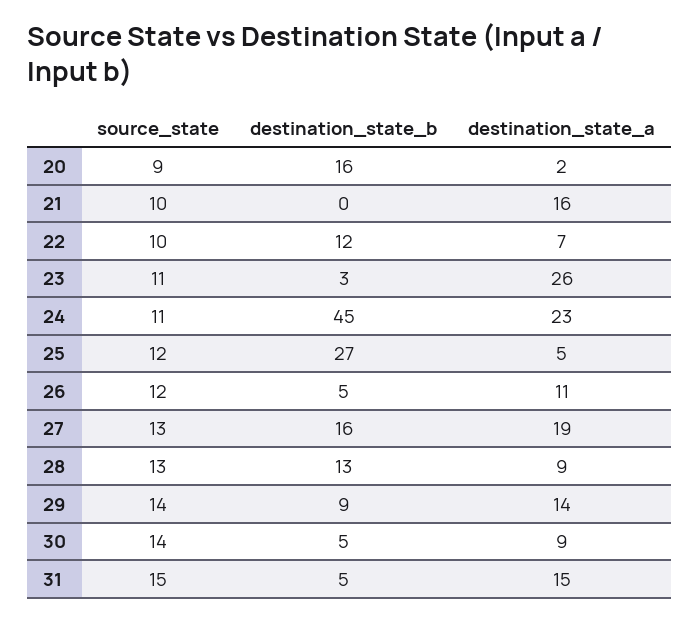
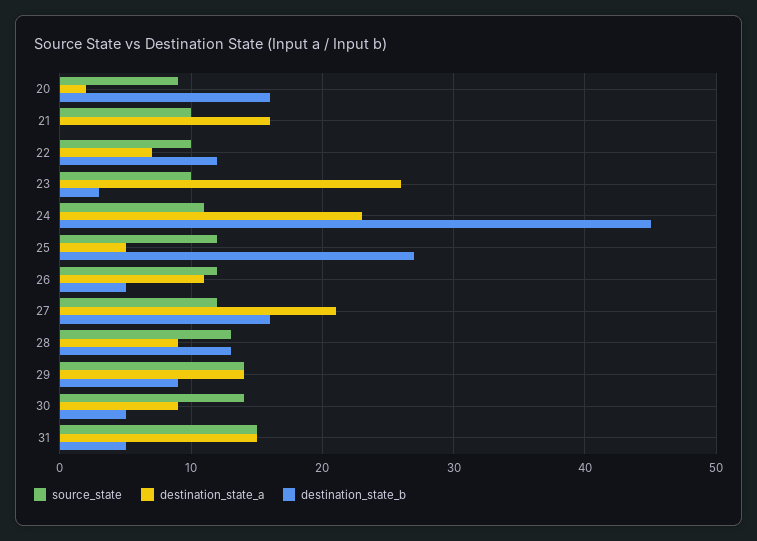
source_state, 23: 11 -> 10
source_state, 27: 13 -> 12
destination_state_a, 27: 19 -> 21

